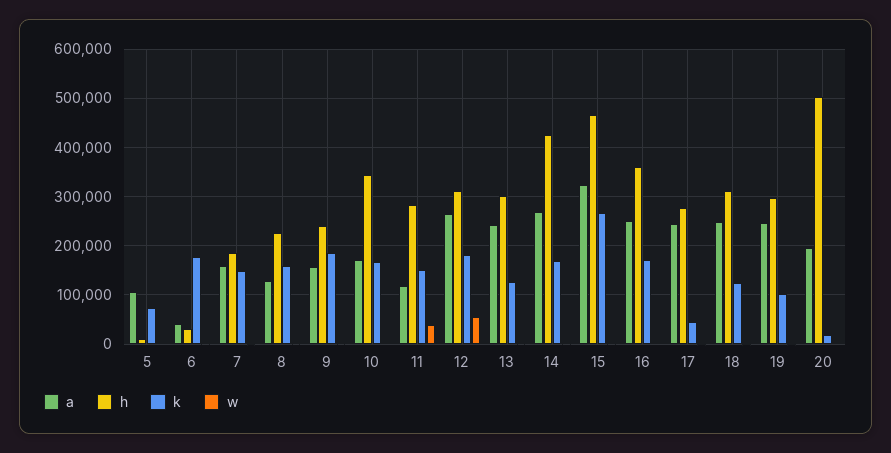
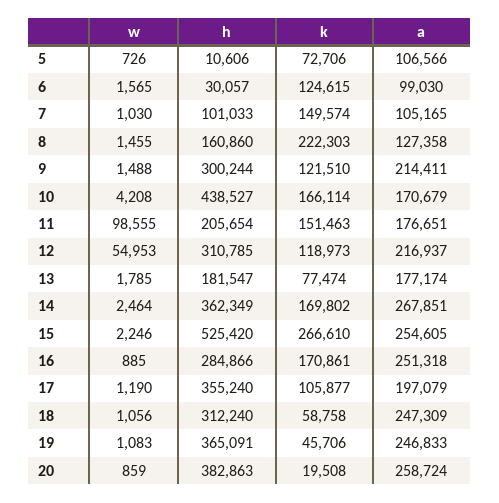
a, 6: 40000 -> 99030
k, 6: 180000 -> 124615
a, 7: 160000 -> 105165
h, 7: 180000 -> 101033
h, 8: 220000 -> 160860
k, 8: 160000 -> 222303
a, 9: 160000 -> 214411
h, 9: 240000 -> 300244
k, 9: 180000 -> 121510
h, 10: 340000 -> 438527
a, 11: 120000 -> 176651
h, 11: 280000 -> 205654
w, 11: 40000 -> 98555
a, 12: 260000 -> 216937
k, 12: 180000 -> 118973
a, 13: 240000 -> 177174
h, 13: 300000 -> 181547
k, 13: 120000 -> 77474
h, 14: 420000 -> 362349
a, 15: 320000 -> 254605
h, 15: 460000 -> 525420
h, 16: 360000 -> 284866
a, 17: 240000 -> 197079
h, 17: 280000 -> 355240
k, 17: 40000 -> 105877
k, 18: 120000 -> 58758
h, 19: 300000 -> 365091
k, 19: 100000 -> 45706
a, 20: 200000 -> 258724
h, 20: 500000 -> 382863

